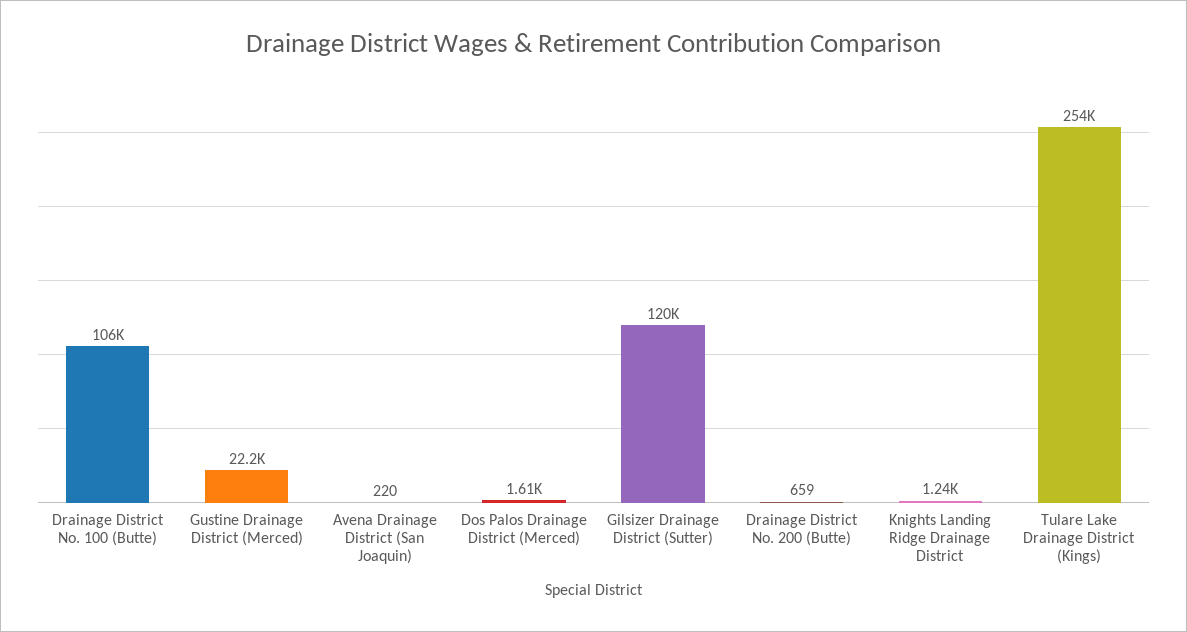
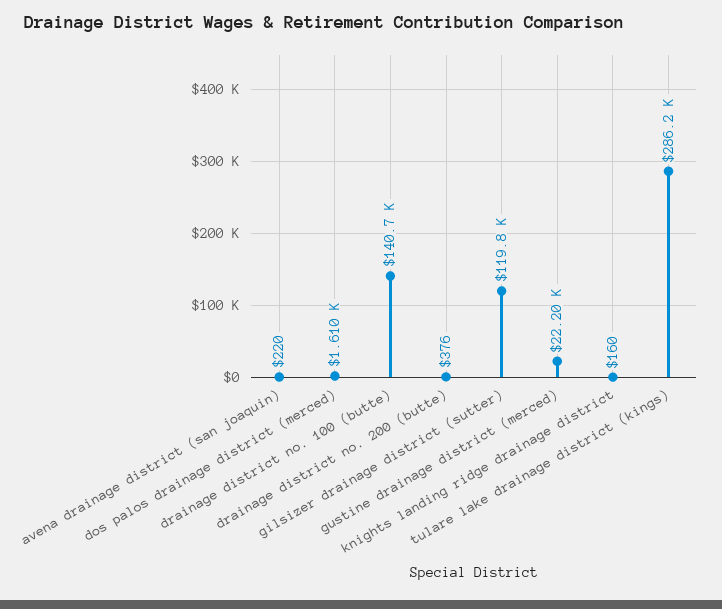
Drainage District No. 100 (Butte): 106000 -> 140700
Drainage District No. 200 (Butte): 659 -> 376
Knights Landing Ridge Drainage District: 1240 -> 160
Tulare Lake Drainage District (Kings): 254000 -> 286200

